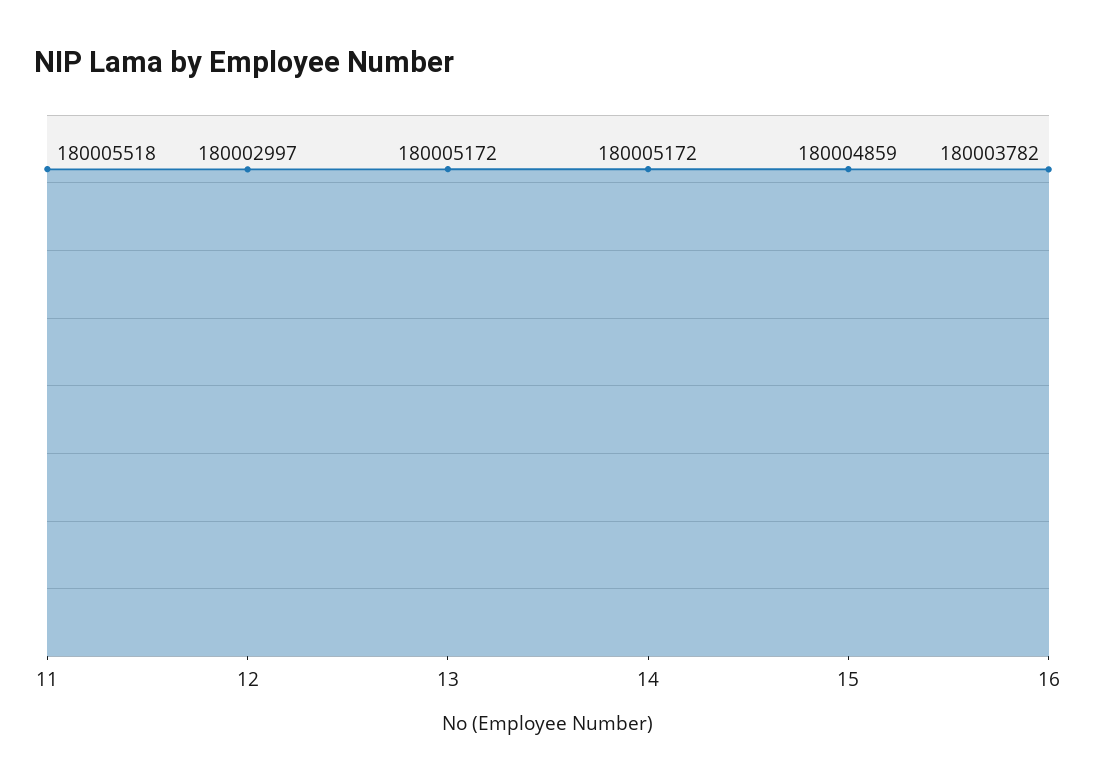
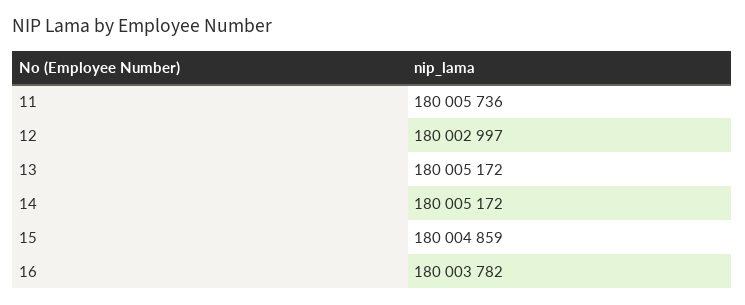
11: 180005518 -> 180005736

